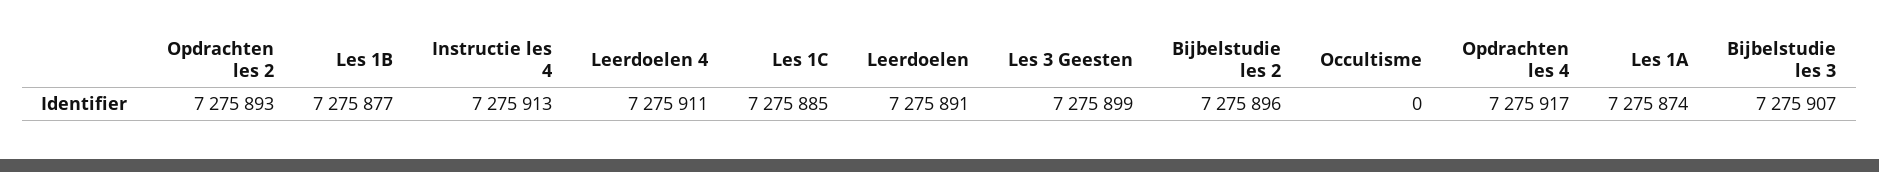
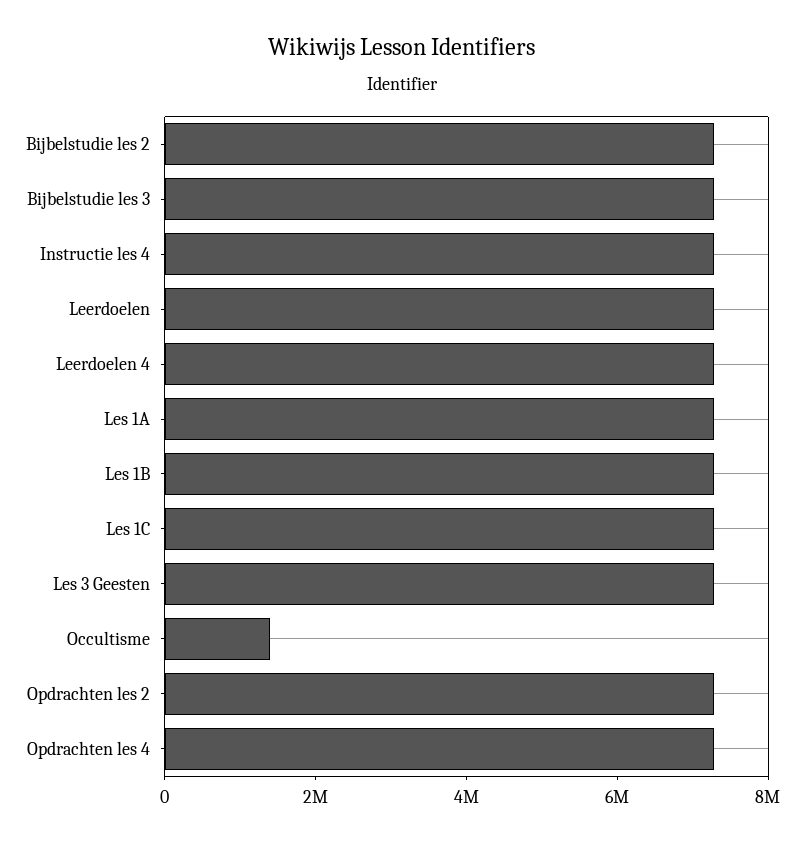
Occultisme: 0 -> 1500000

